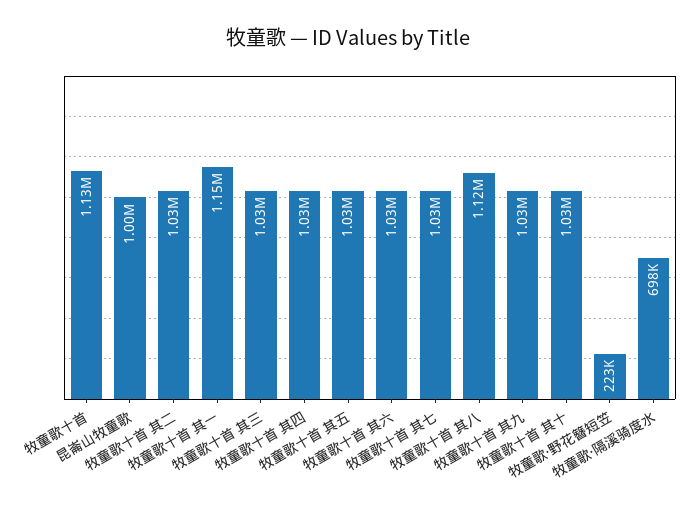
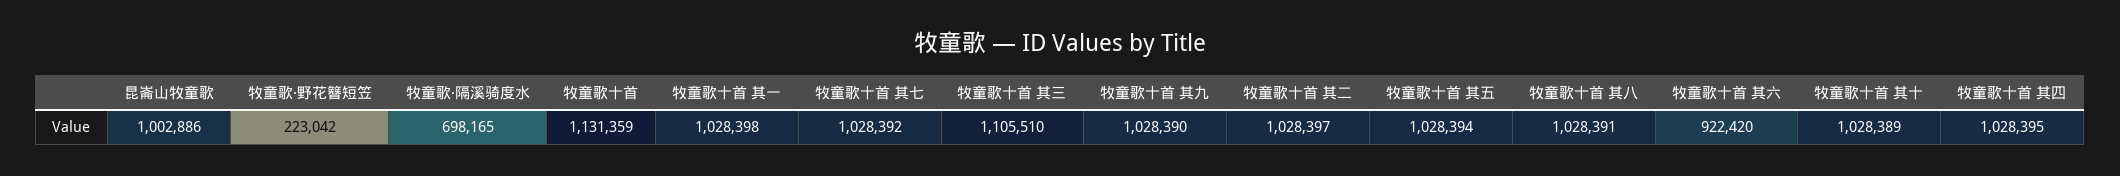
牧童歌十首 其一: 1150000 -> 1028398
牧童歌十首 其三: 1030000 -> 1105510
牧童歌十首 其六: 1030000 -> 922420
牧童歌十首 其八: 1120000 -> 1028391

